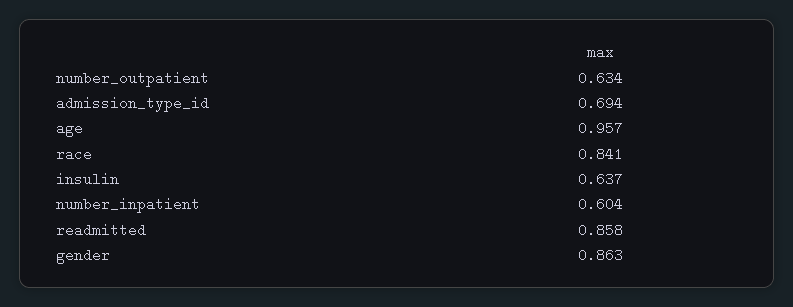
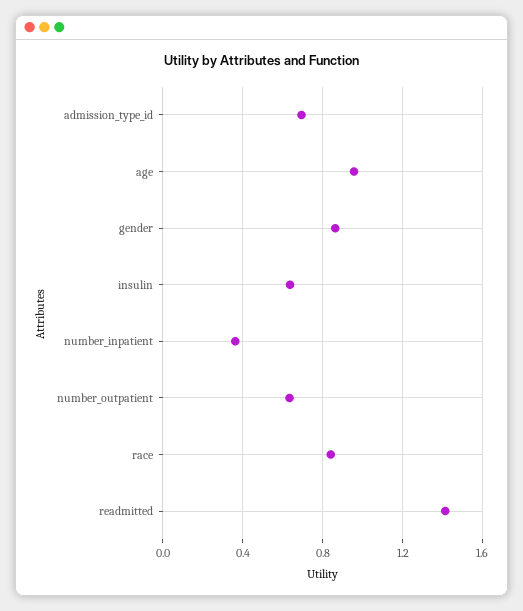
number_inpatient: 0.604 -> 0.35
readmitted: 0.858 -> 1.4

